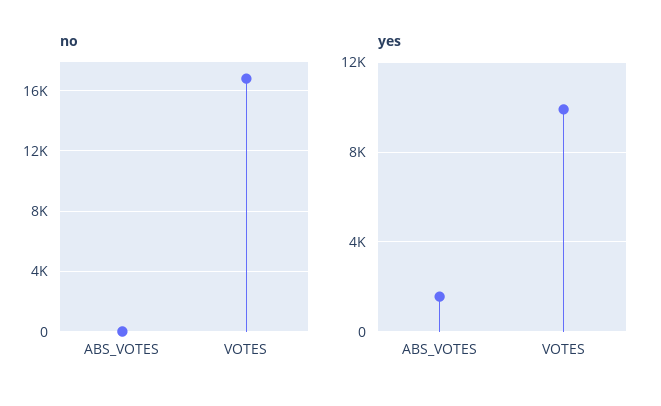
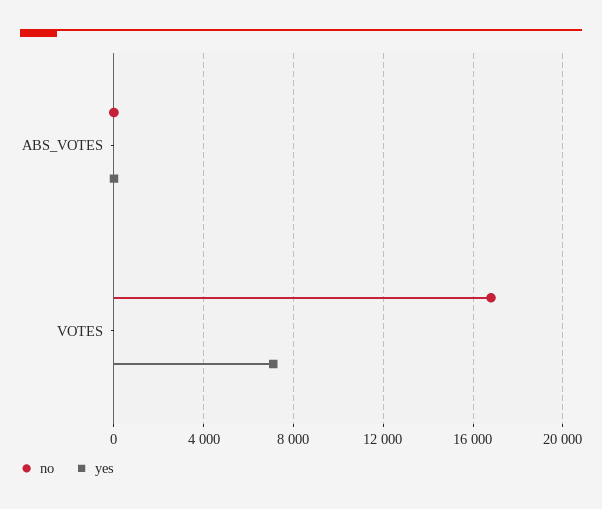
yes, ABS_VOTES: 1500 -> 0
yes, VOTES: 10000 -> 7000

